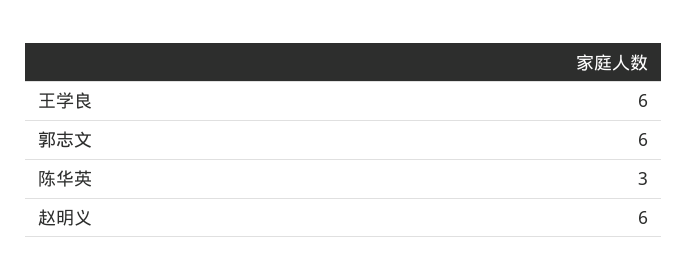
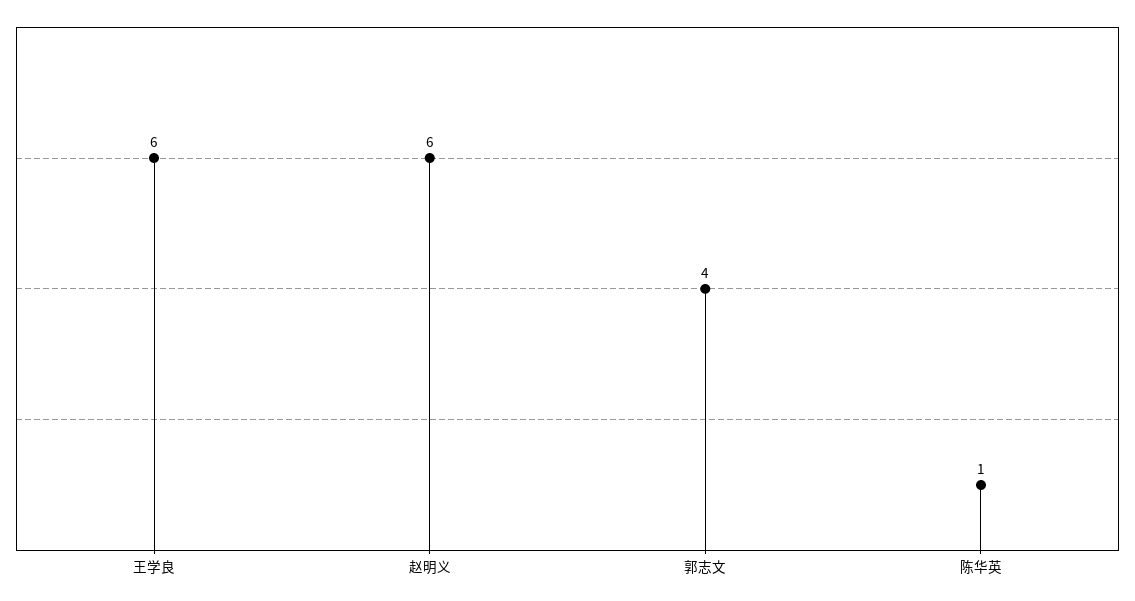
郭志文: 6 -> 4
陈华英: 3 -> 1

